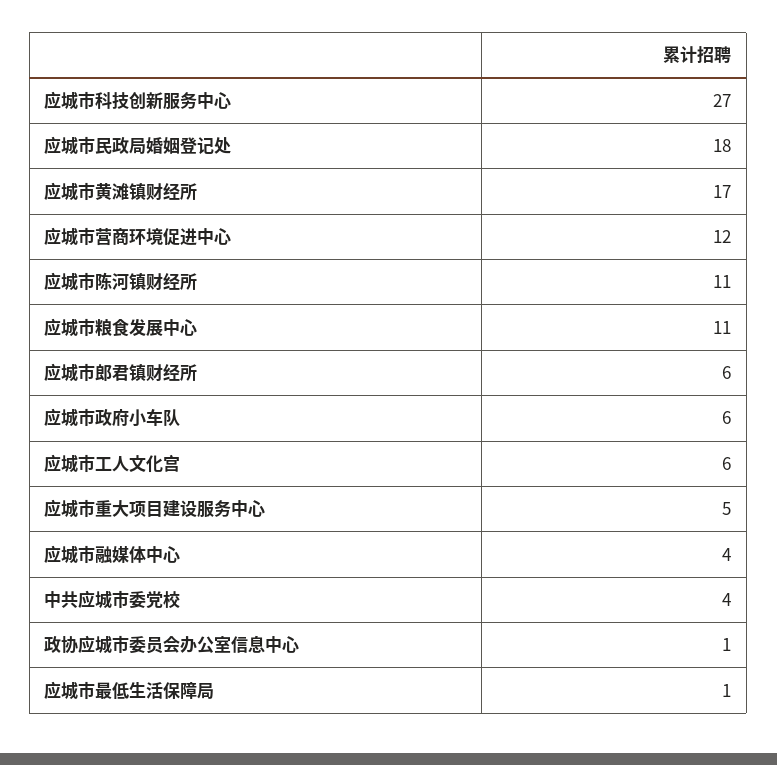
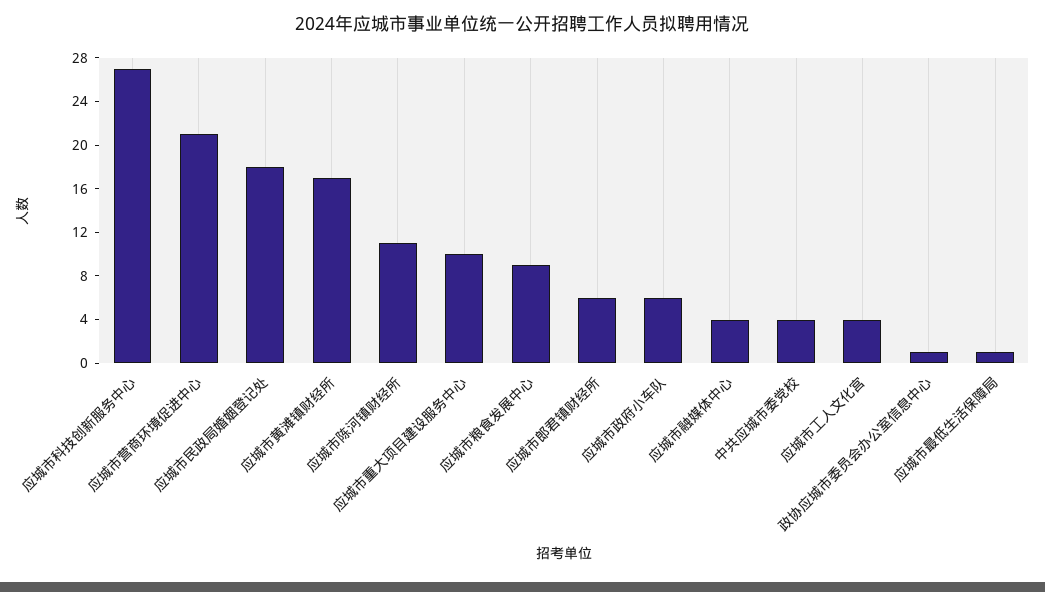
应城市营商环境促进中心: 12 -> 21
应城市粮食发展中心: 11 -> 9
应城市工人文化宫: 6 -> 4
应城市重大项目建设服务中心: 5 -> 10

